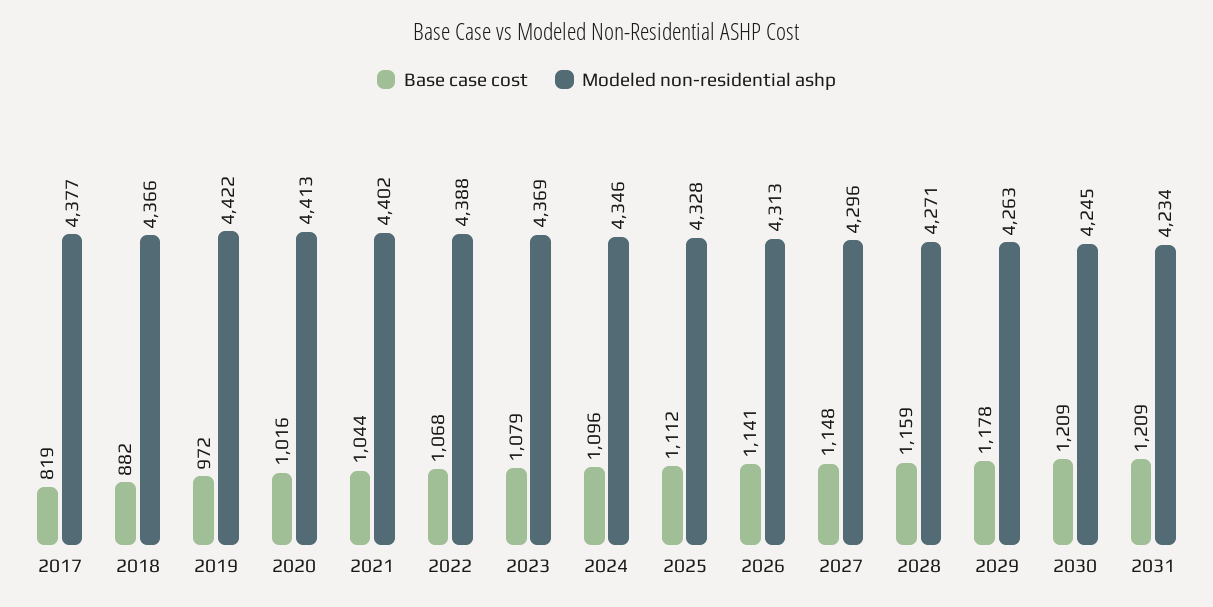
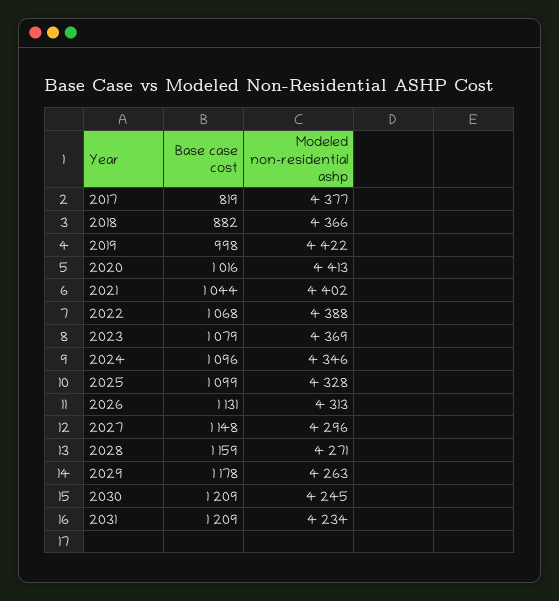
Base case cost, 2019: 972 -> 998
Base case cost, 2025: 1112 -> 1099
Base case cost, 2026: 1141 -> 1131

